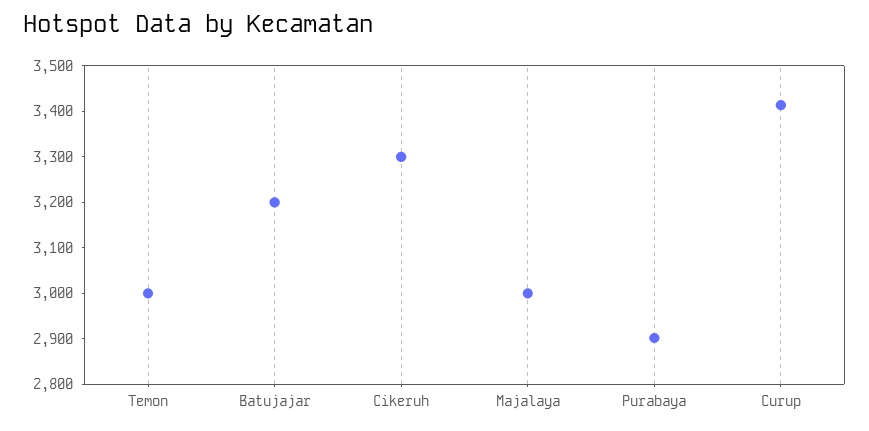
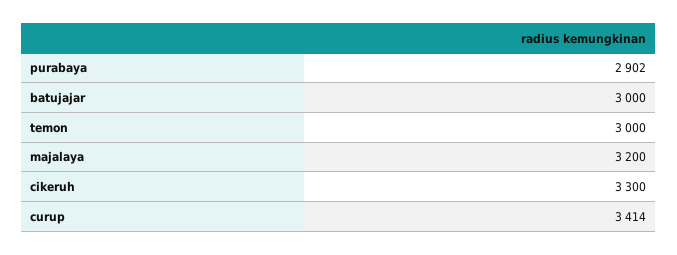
Batujajar: 3200 -> 3000
Majalaya: 3000 -> 3200

